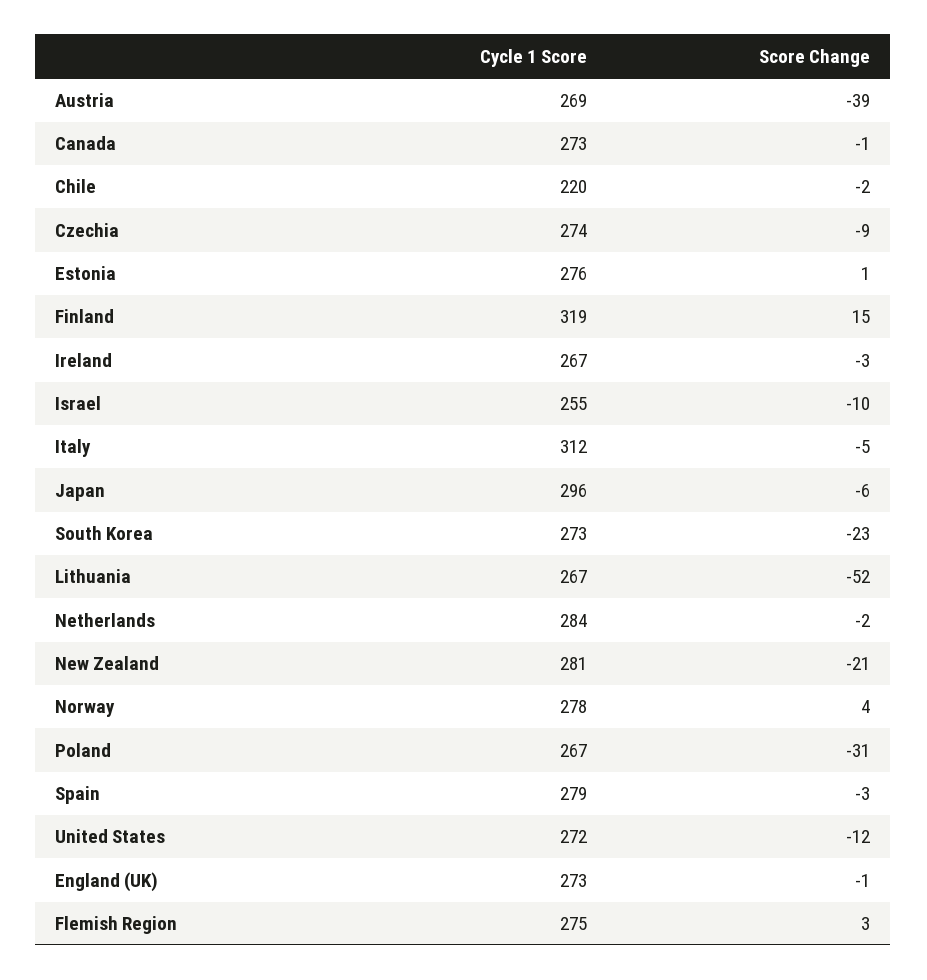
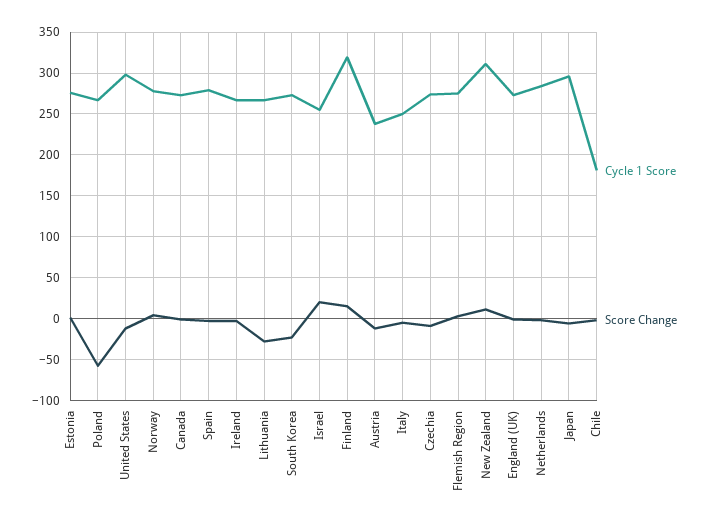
Cycle 1 Score, Austria: 269 -> 240
Score Change, Austria: -39 -> -10
Cycle 1 Score, Chile: 220 -> 180
Score Change, Israel: -10 -> 20
Cycle 1 Score, Italy: 312 -> 250
Score Change, Lithuania: -52 -> -30
Cycle 1 Score, New Zealand: 281 -> 310
Score Change, New Zealand: -21 -> 10
Score Change, Poland: -31 -> -60
Cycle 1 Score, United States: 272 -> 300

